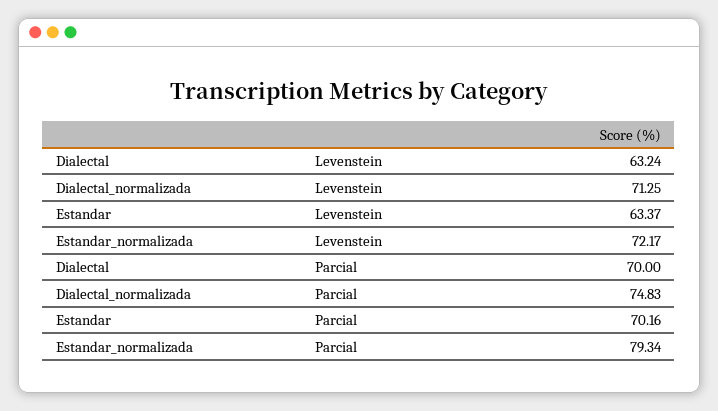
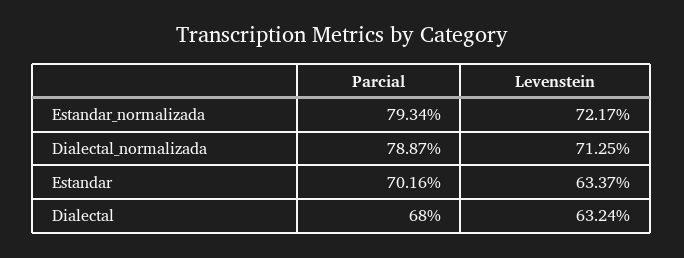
Dialectal, Parcial: 70 -> 68
Dialectal_normalizada, Parcial: 74.83 -> 78.87

